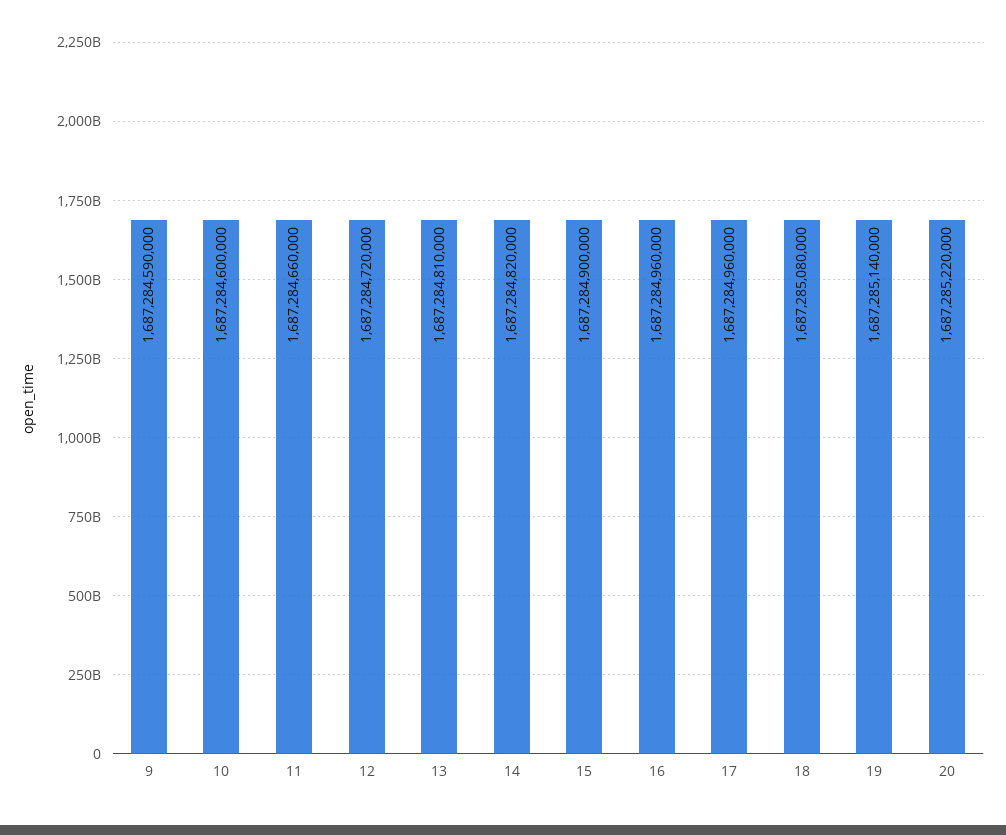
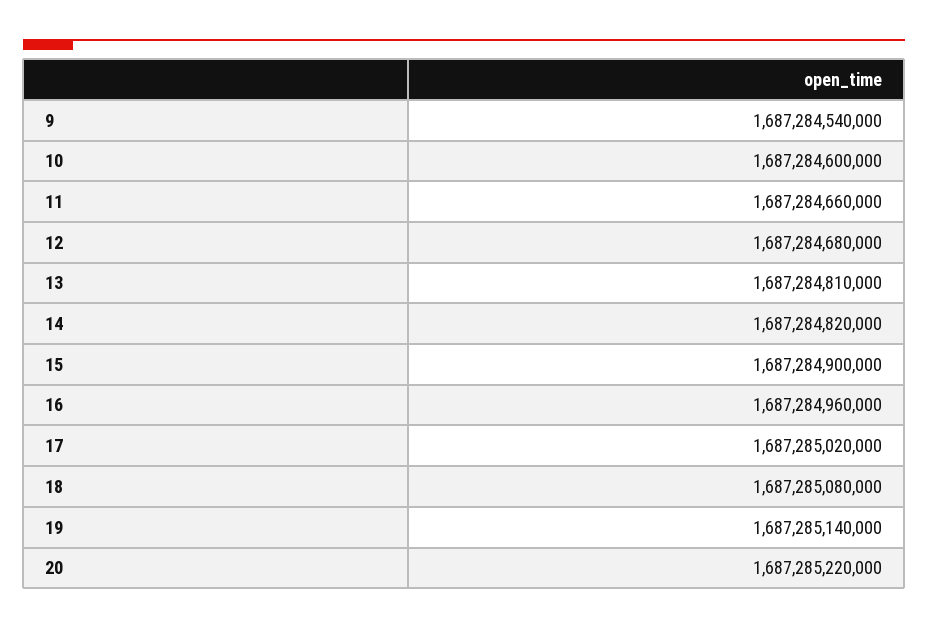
9: 1687284590000 -> 1687284540000
12: 1687284720000 -> 1687284680000
17: 1687284960000 -> 1687285020000

